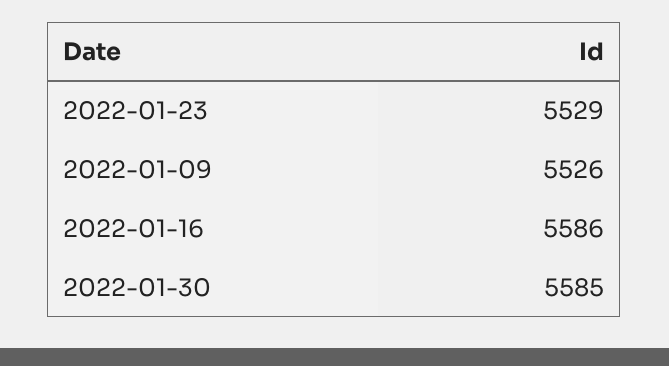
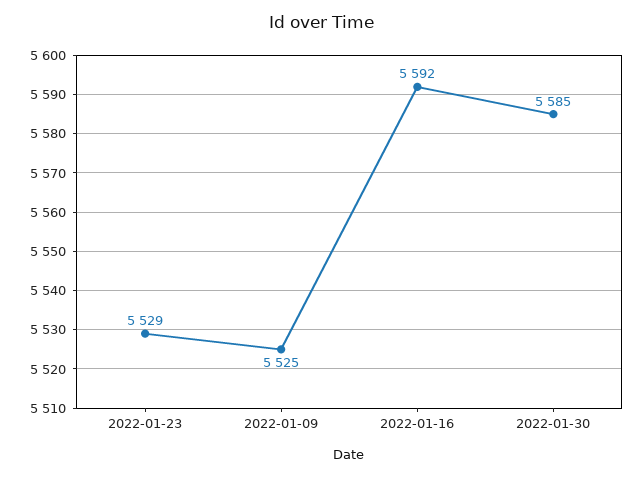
2022-01-09: 5526 -> 5525
2022-01-16: 5586 -> 5592

